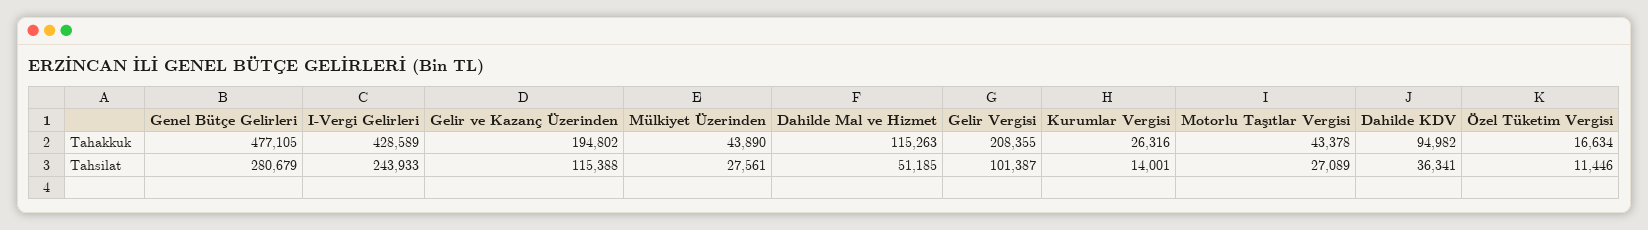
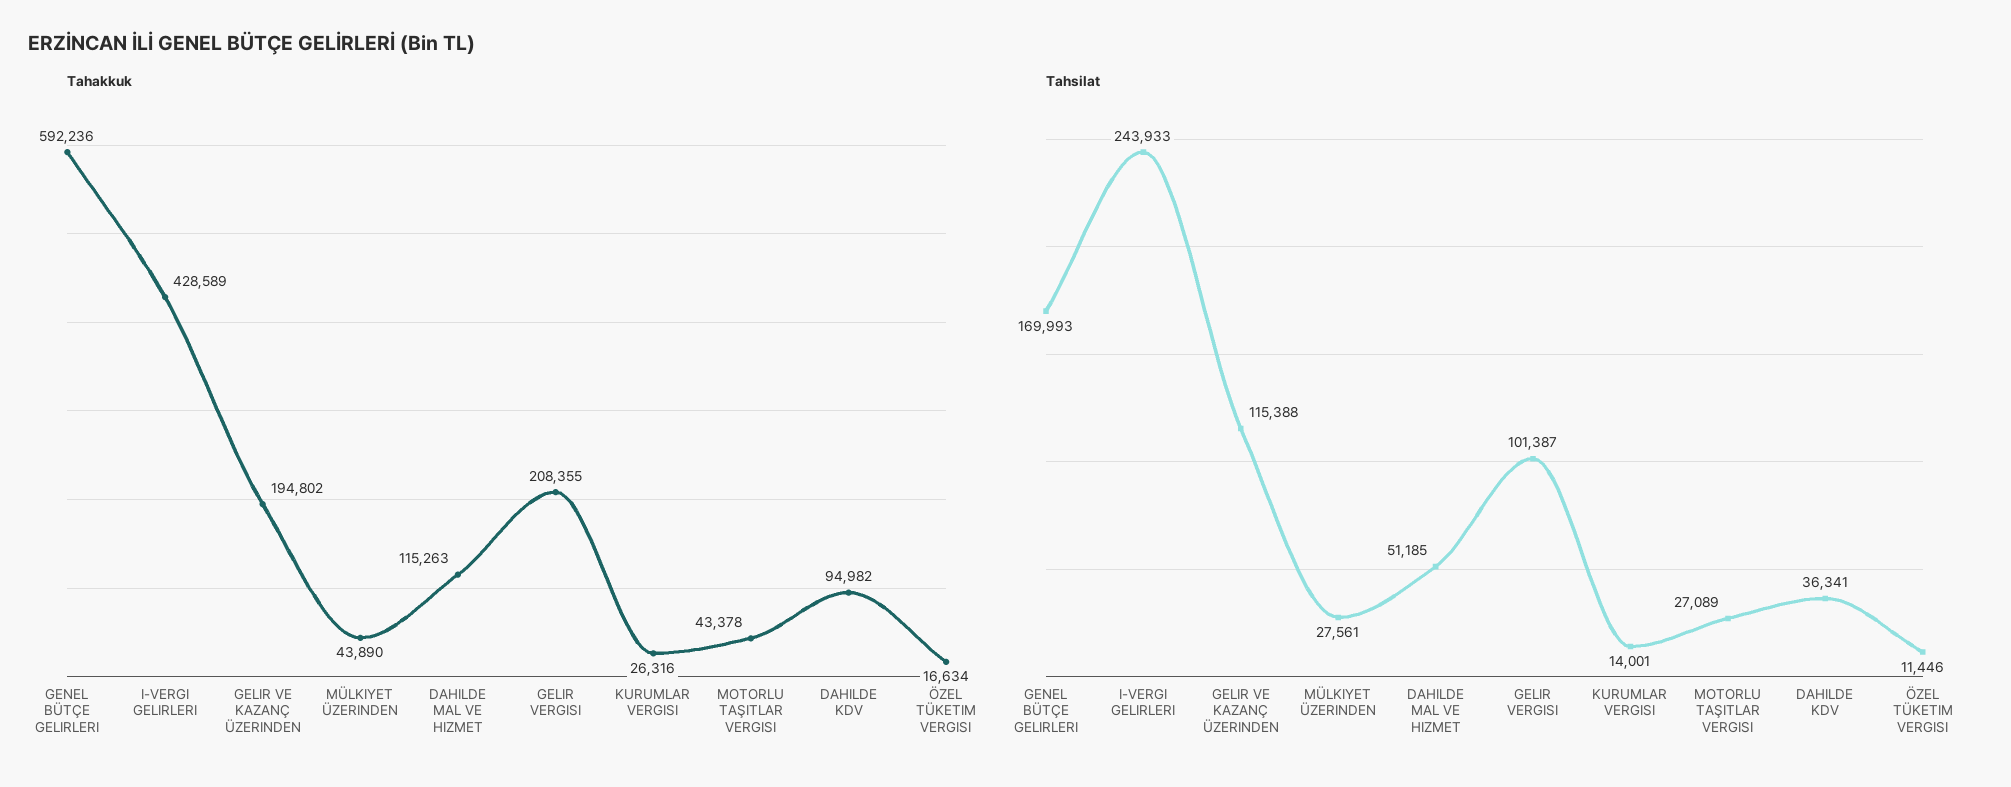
Tahakkuk, Genel Bütçe Gelirleri: 477105 -> 592236
Tahsilat, Genel Bütçe Gelirleri: 280679 -> 169993

